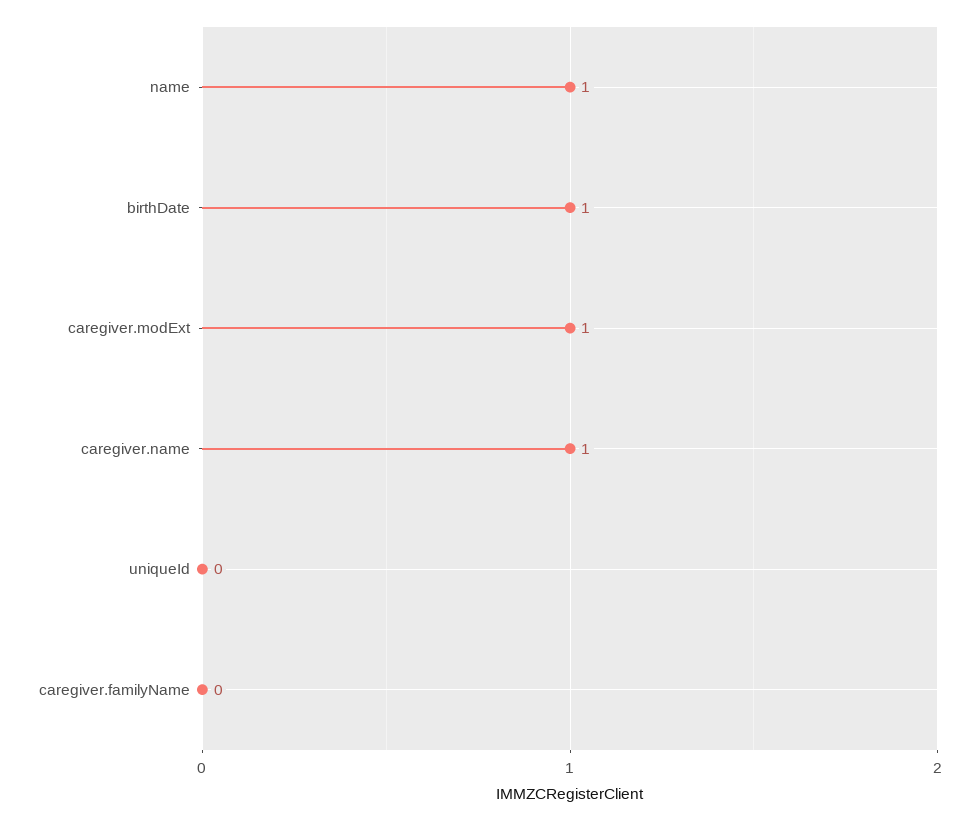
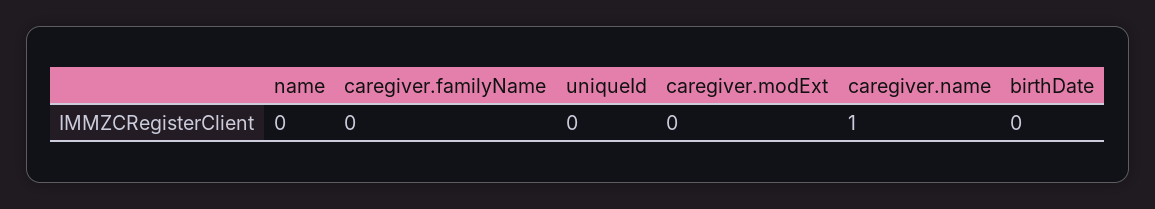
name: 1 -> 0
birthDate: 1 -> 0
caregiver.modExt: 1 -> 0

